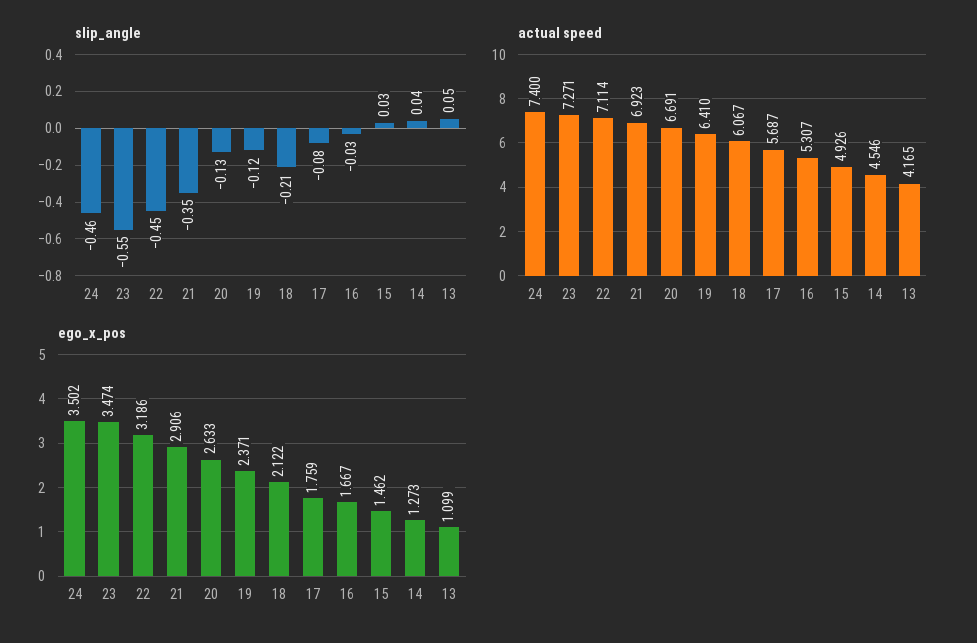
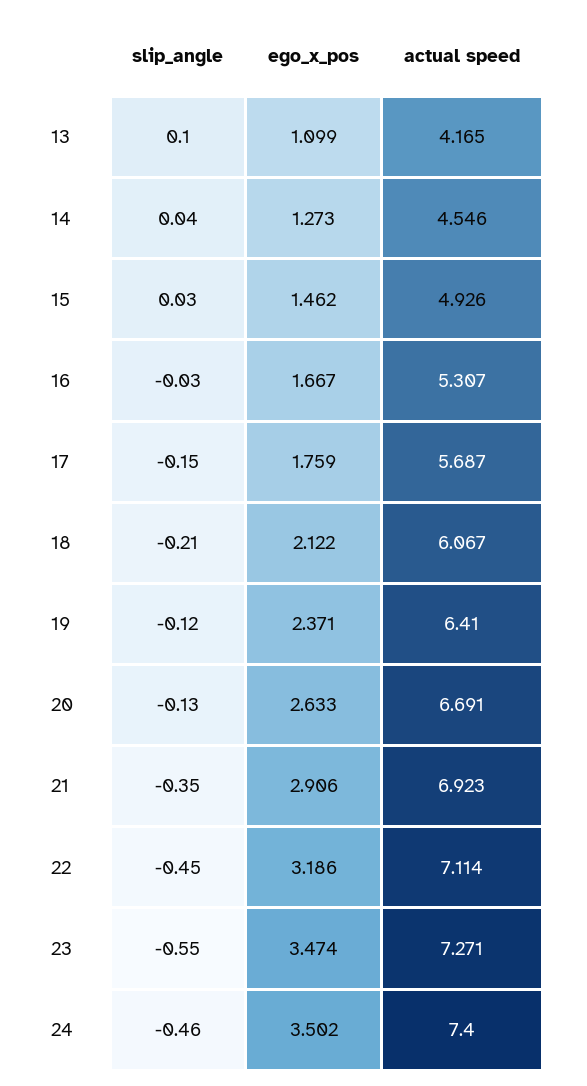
slip_angle, 17: -0.08 -> -0.15
slip_angle, 13: 0.05 -> 0.1

